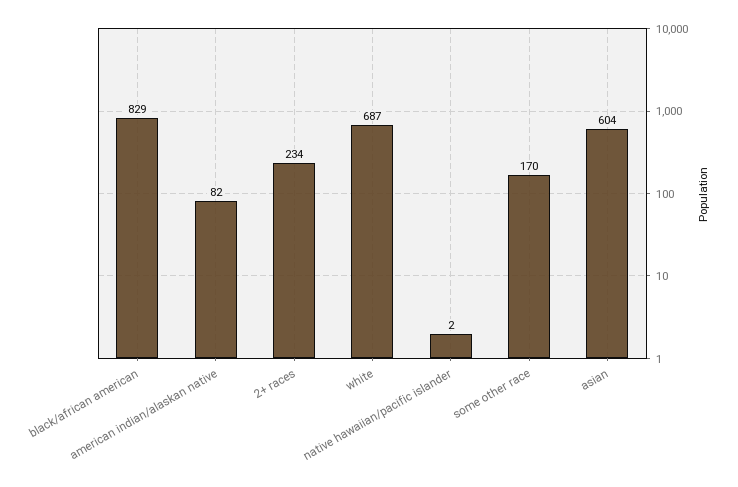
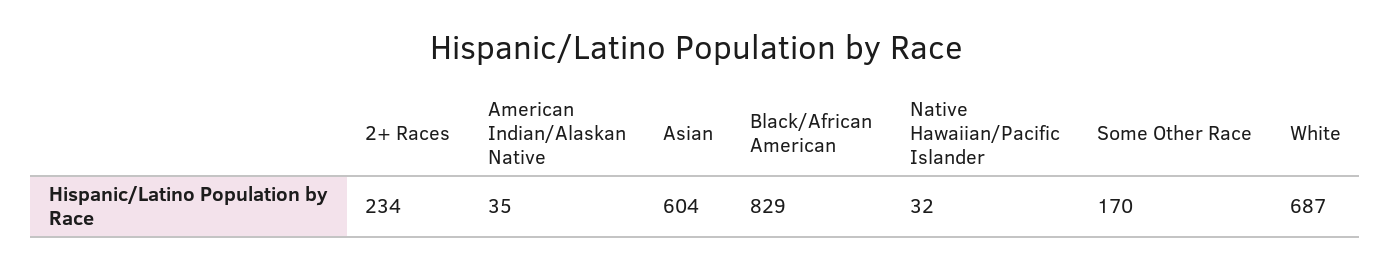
american indian/alaskan native: 82 -> 35
native hawaiian/pacific islander: 2 -> 32

